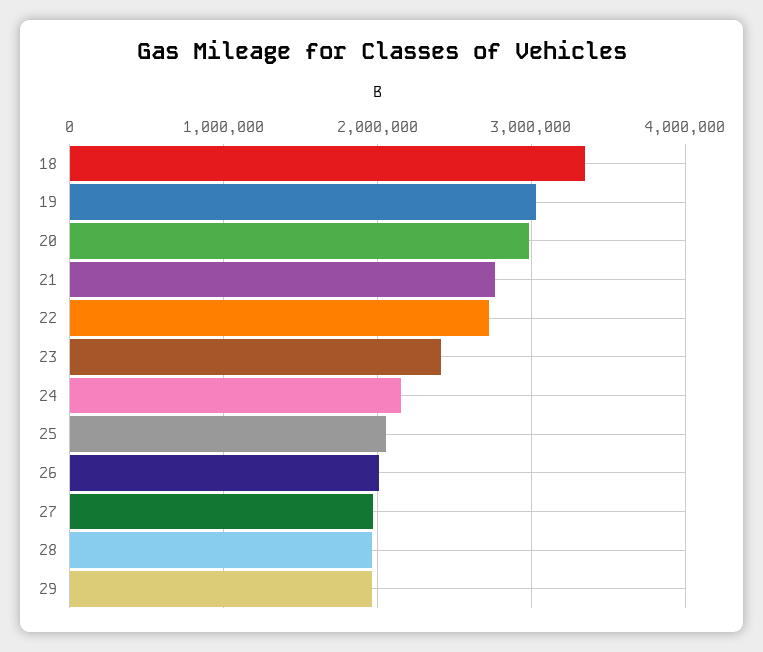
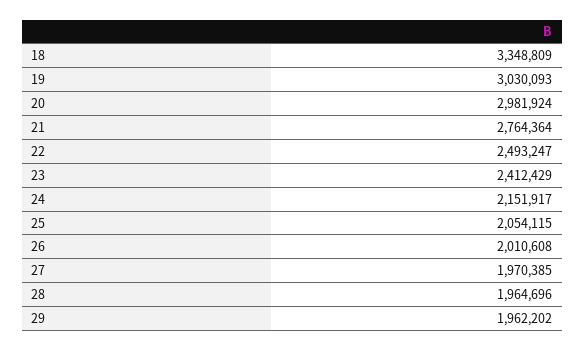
22: 2700000 -> 2493247

